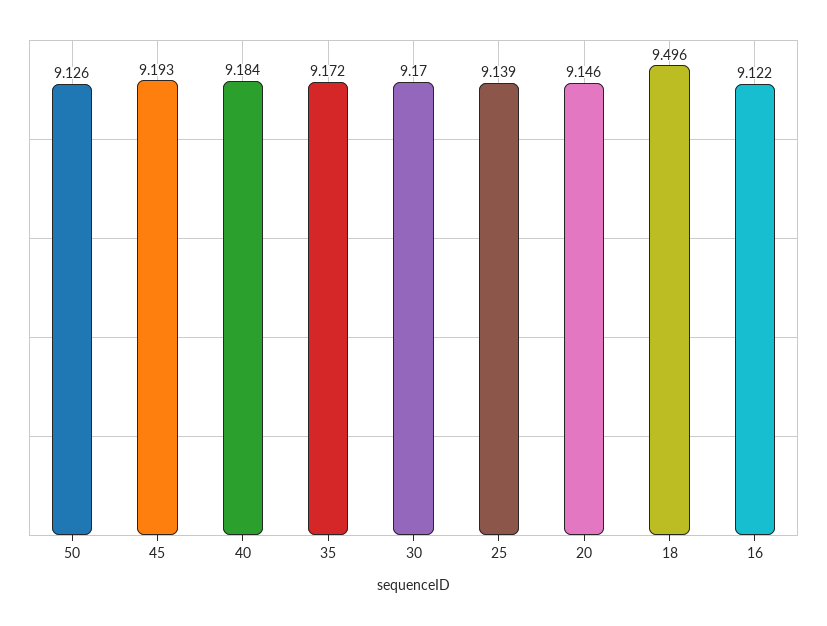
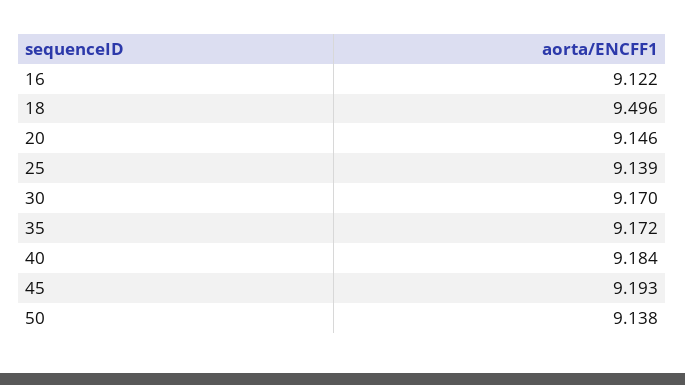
50: 9.126 -> 9.138

